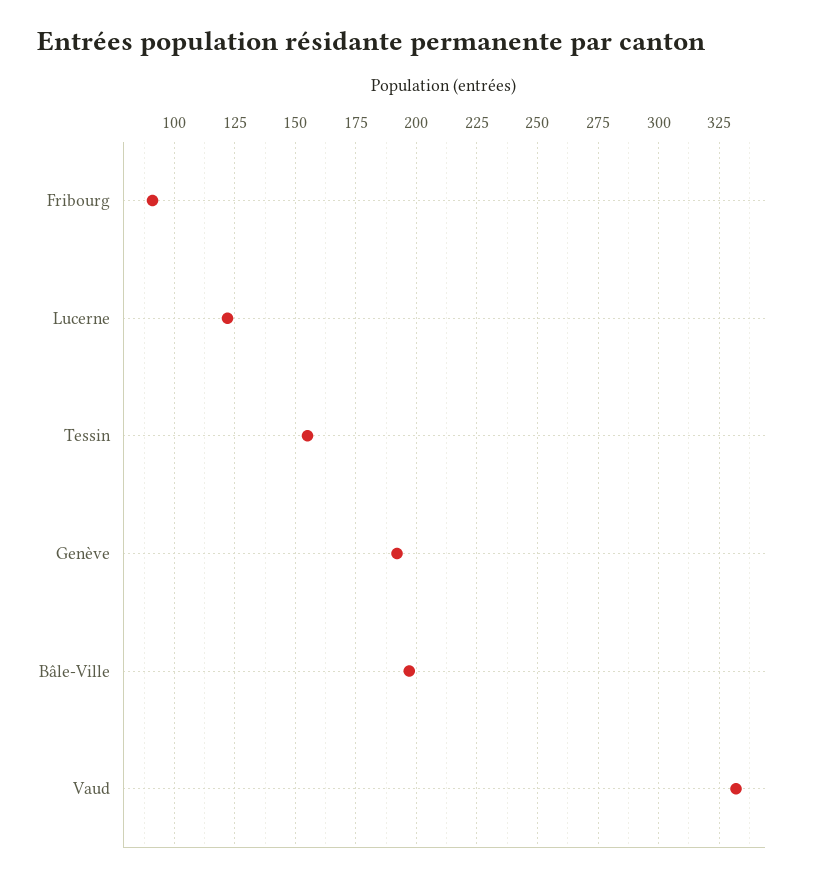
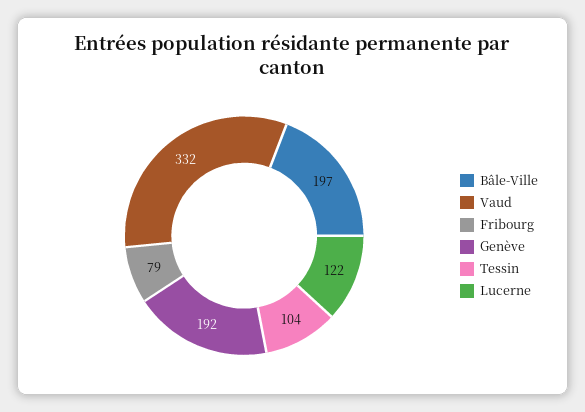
Fribourg: 90 -> 79
Tessin: 155 -> 104

